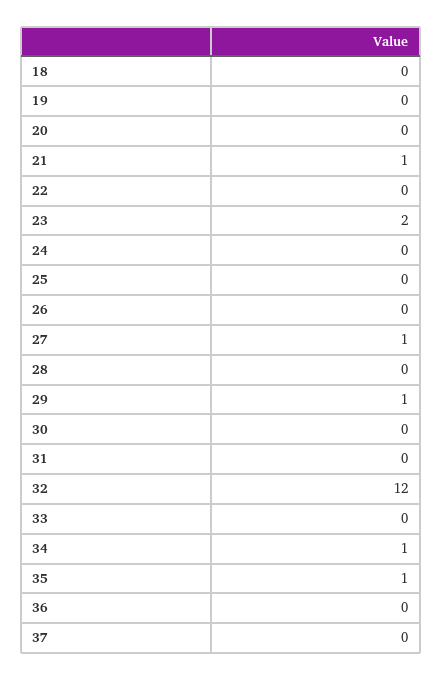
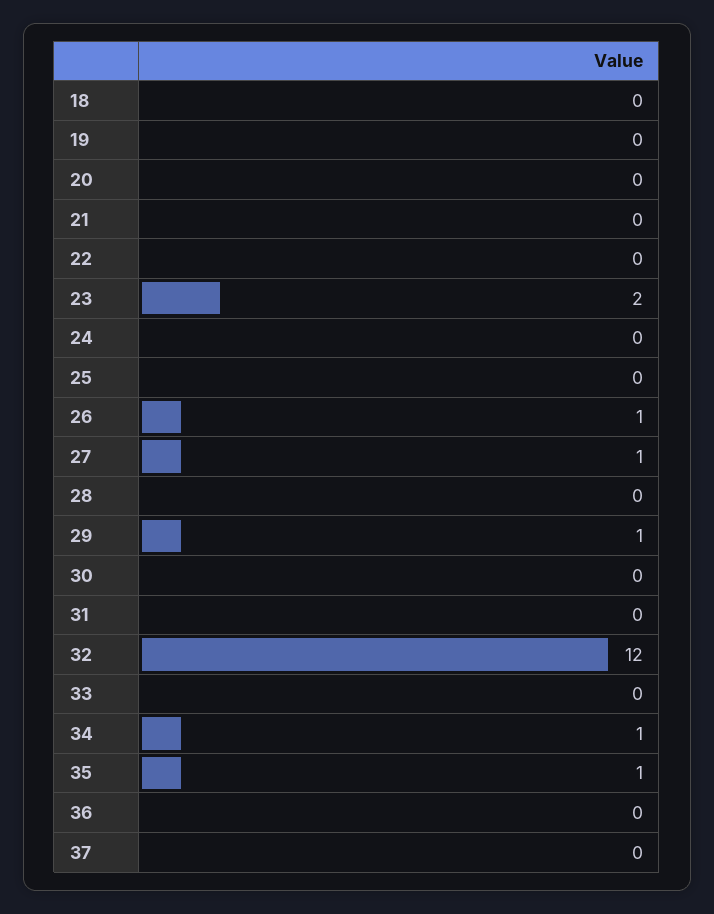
21: 1 -> 0
26: 0 -> 1

